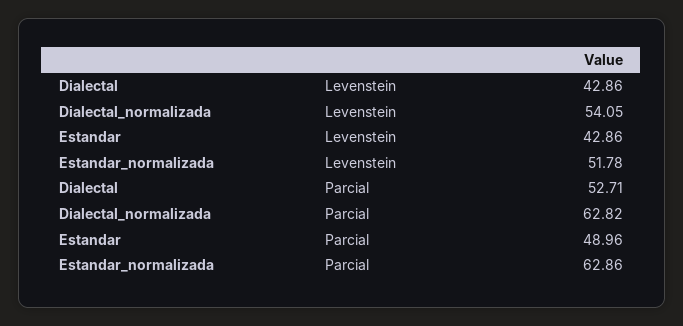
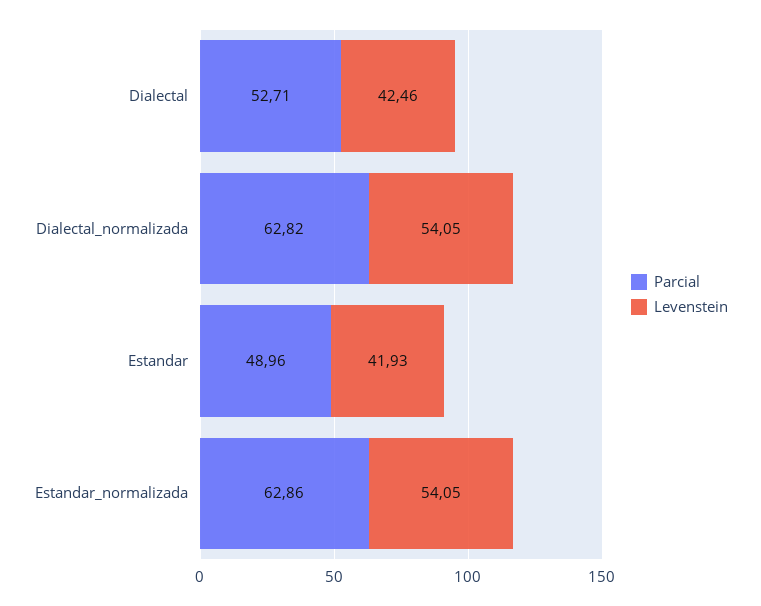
Levenstein, Dialectal: 42.86 -> 42.46
Levenstein, Estandar: 42.86 -> 41.93
Levenstein, Estandar_normalizada: 51.78 -> 54.05

